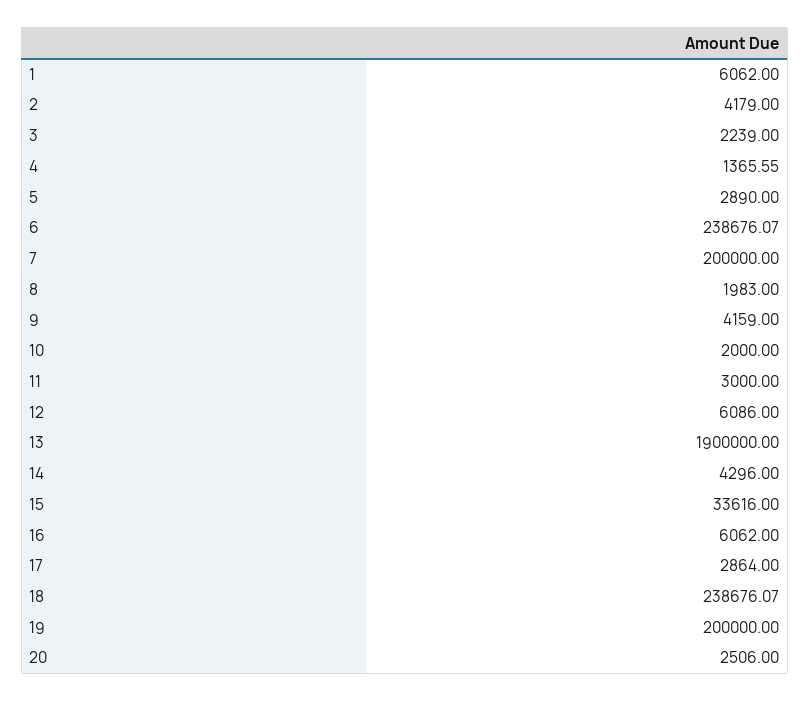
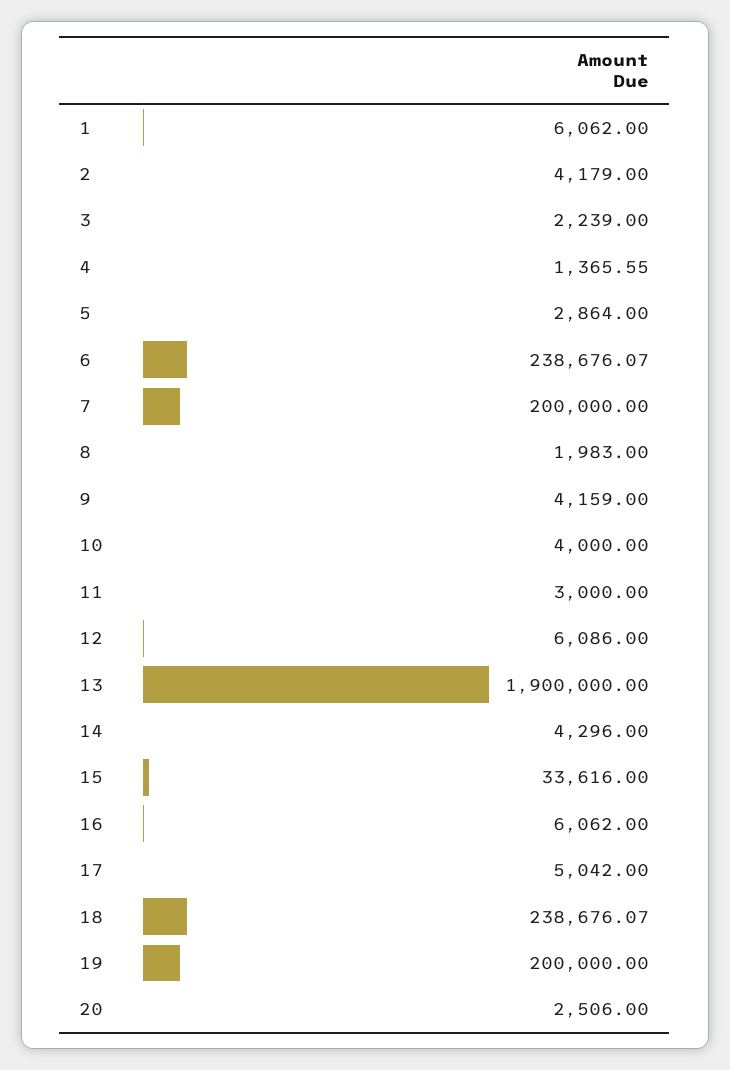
5: 2890 -> 2864
10: 2000 -> 4000
17: 2864 -> 5042

